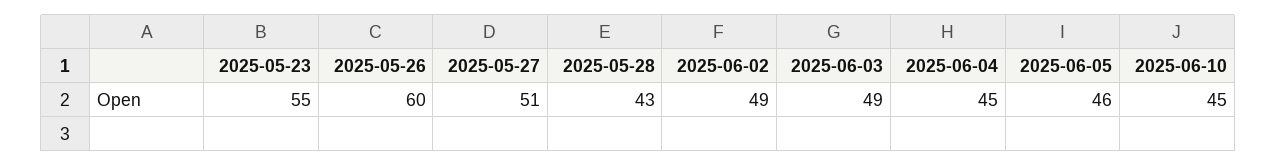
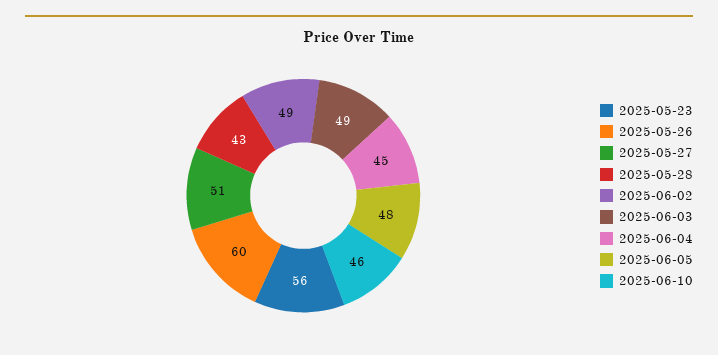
2025-05-23: 55 -> 56
2025-06-05: 46 -> 48
2025-06-10: 45 -> 46

